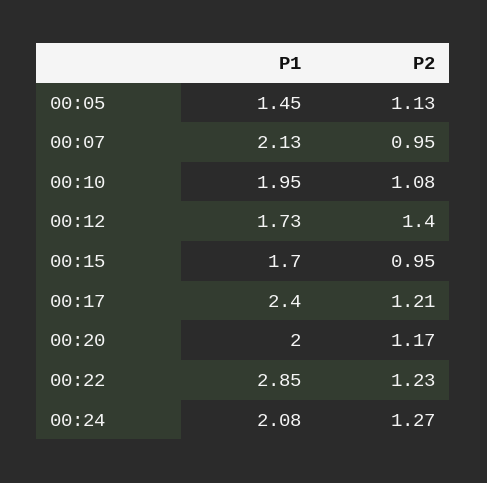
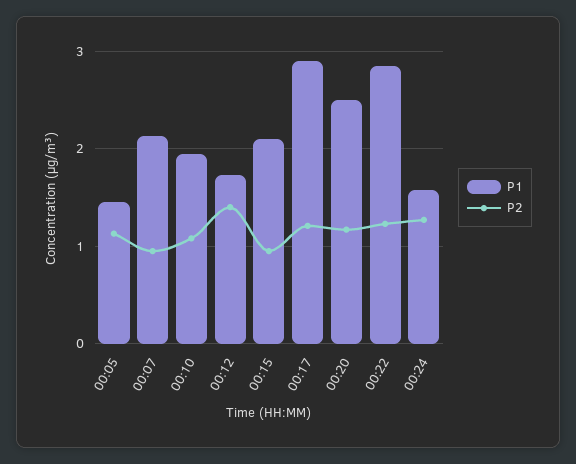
P1, 00:15: 1.7 -> 2.1
P1, 00:17: 2.4 -> 2.9
P1, 00:20: 2 -> 2.5
P1, 00:24: 2.08 -> 1.6

